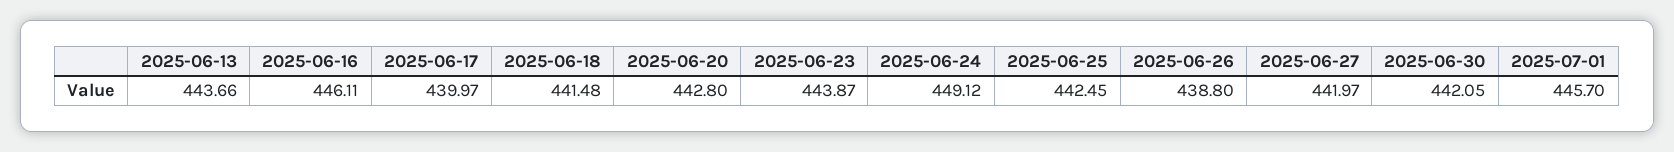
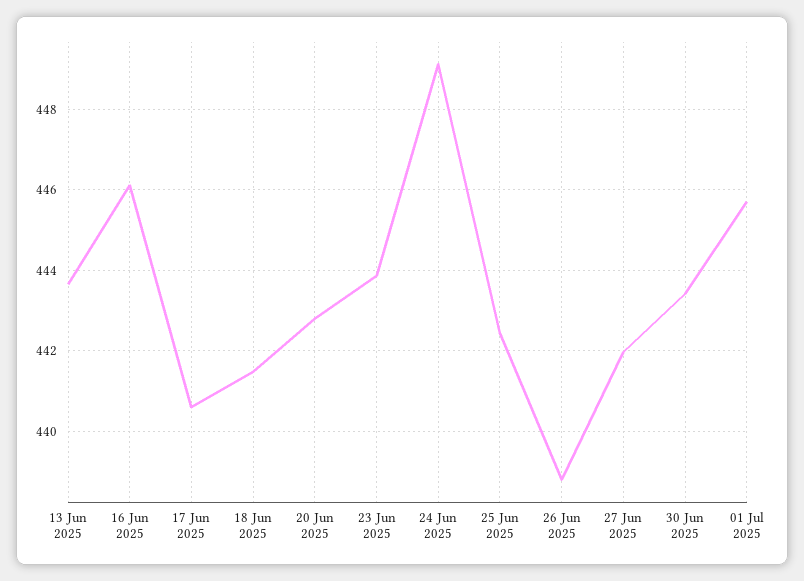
2025-06-17: 439.97 -> 440.6
2025-06-30: 442.05 -> 443.4

